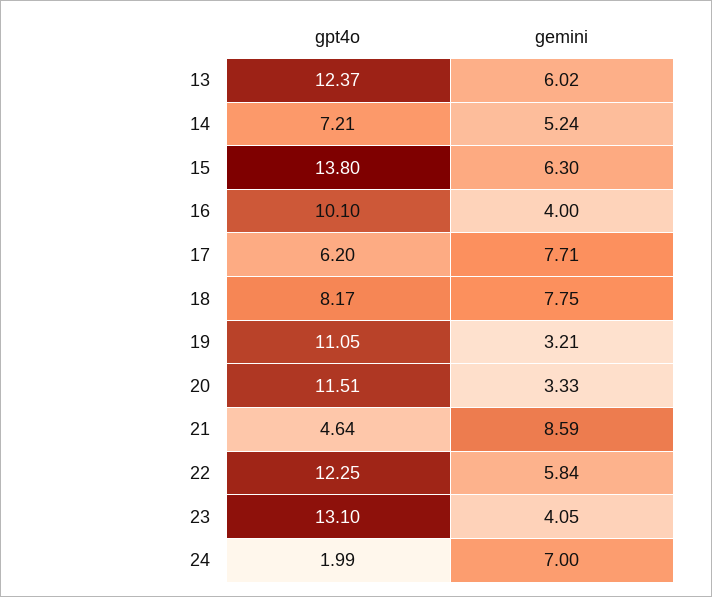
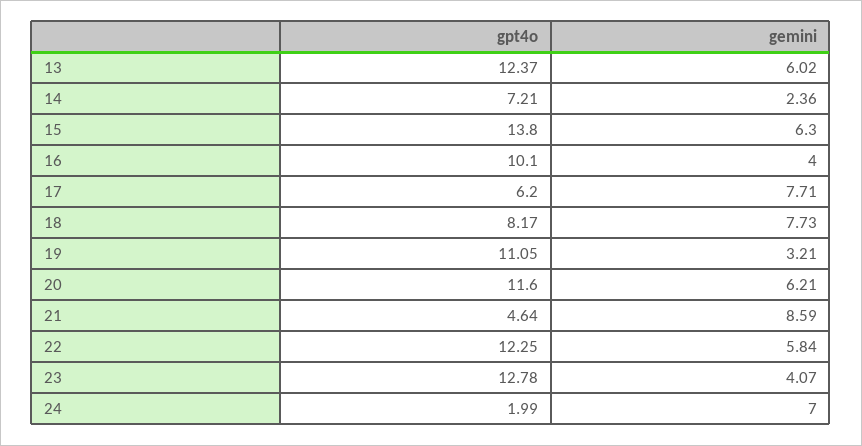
gemini, 14: 5.24 -> 2.36
gemini, 18: 7.75 -> 7.73
gpt4o, 20: 11.51 -> 11.6
gemini, 20: 3.33 -> 6.21
gpt4o, 23: 13.1 -> 12.78
gemini, 23: 4.05 -> 4.07

